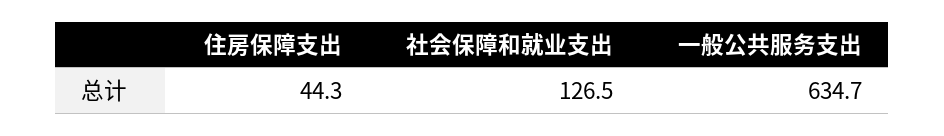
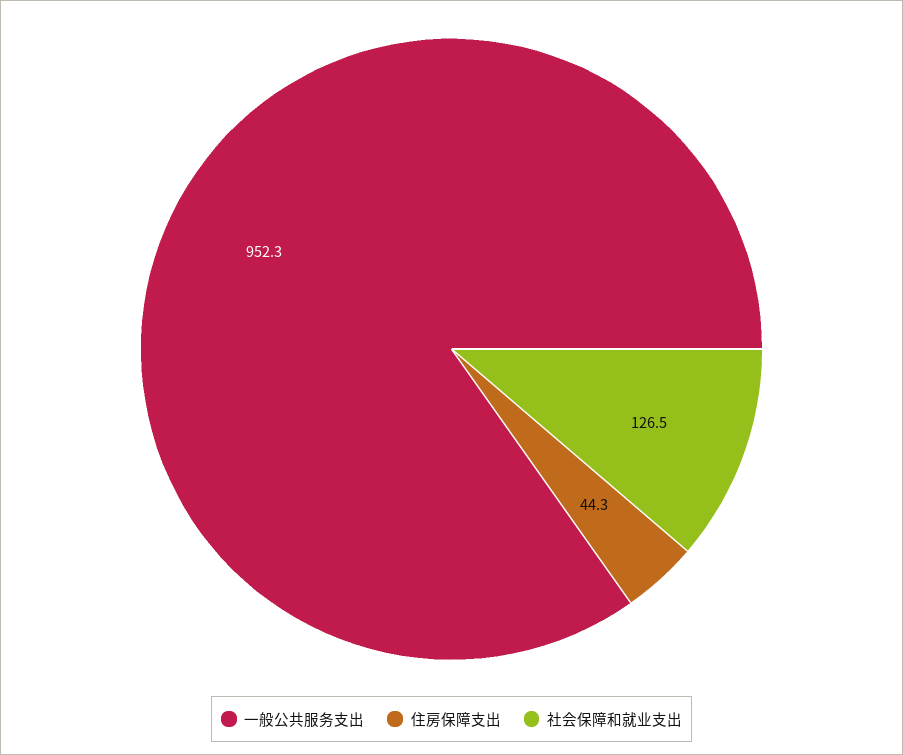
一般公共服务支出: 634.7 -> 952.3

